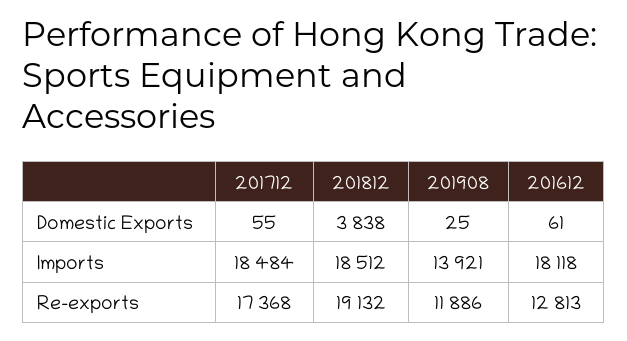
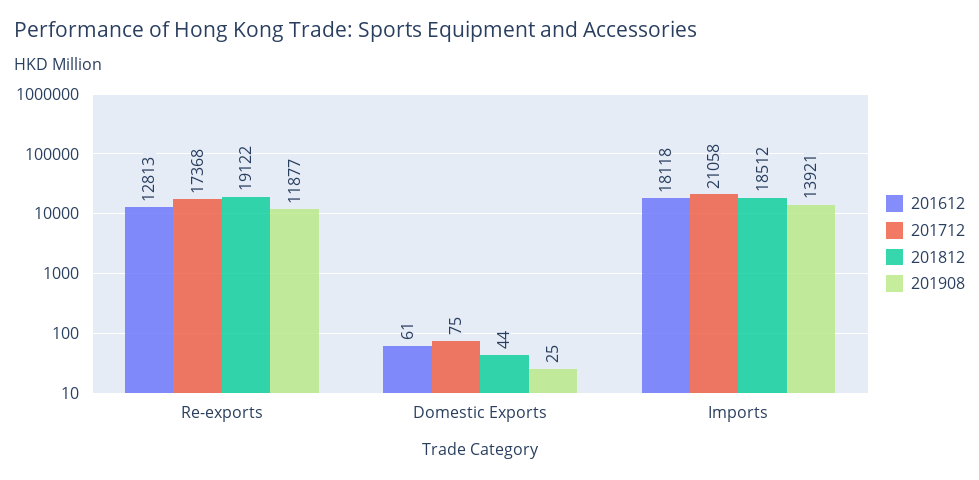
201712, Domestic Exports: 55 -> 75
201812, Domestic Exports: 3838 -> 44
201712, Imports: 18484 -> 21058
201812, Re-exports: 19132 -> 19122
201908, Re-exports: 11886 -> 11877

